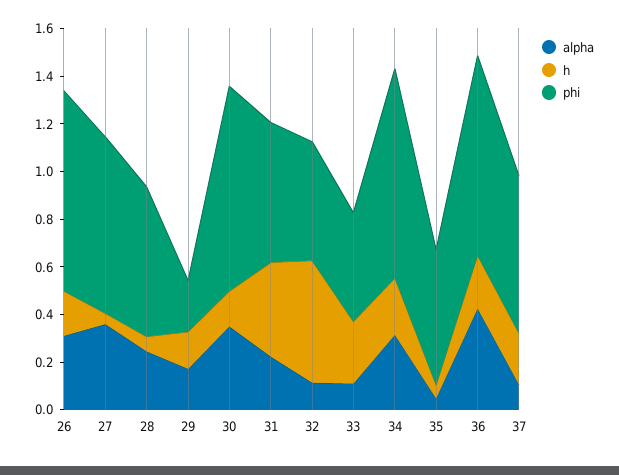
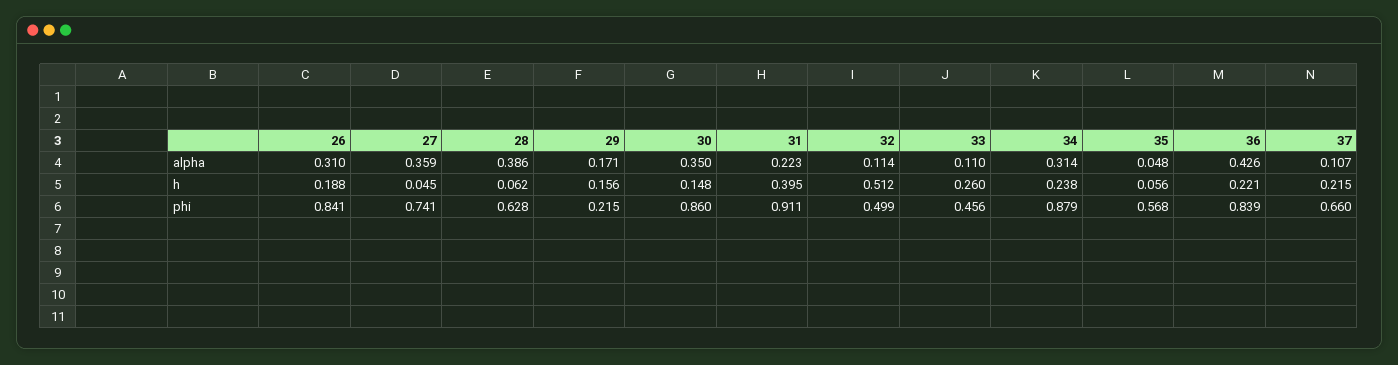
alpha, 28: 0.25 -> 0.386
phi, 31: 0.6 -> 0.911

